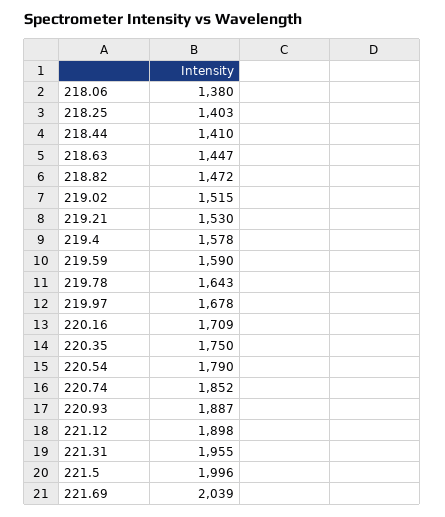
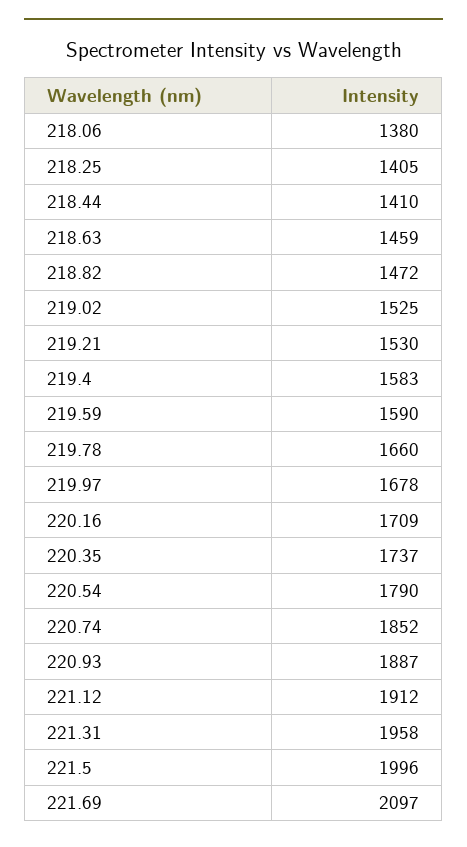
218.25: 1403 -> 1405
218.63: 1447 -> 1459
219.02: 1515 -> 1525
219.4: 1578 -> 1583
219.78: 1643 -> 1660
220.35: 1750 -> 1737
221.12: 1898 -> 1912
221.31: 1955 -> 1958
221.69: 2039 -> 2097

